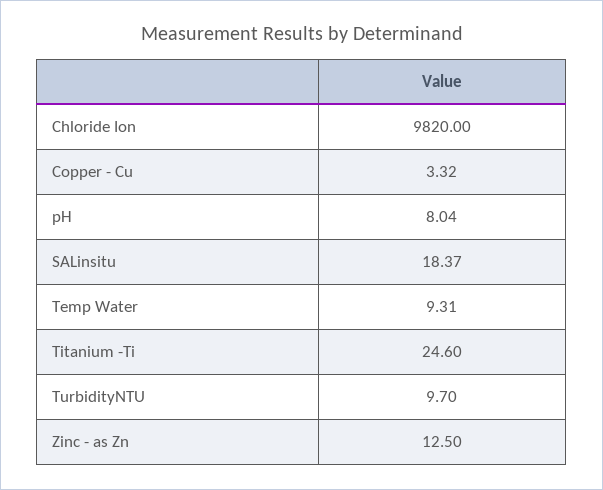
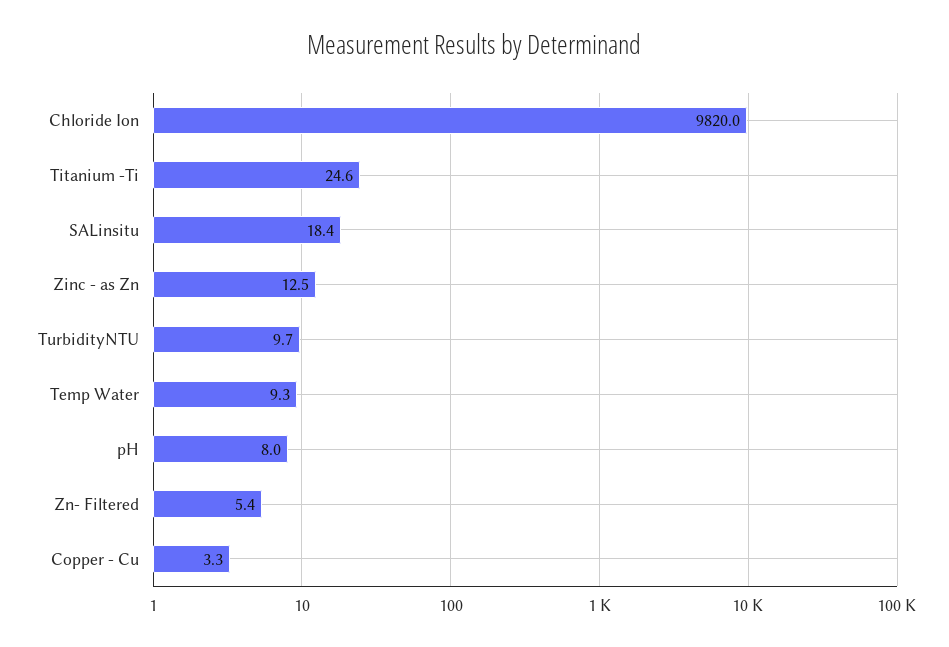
Zn- Filtered: none -> 5.4

